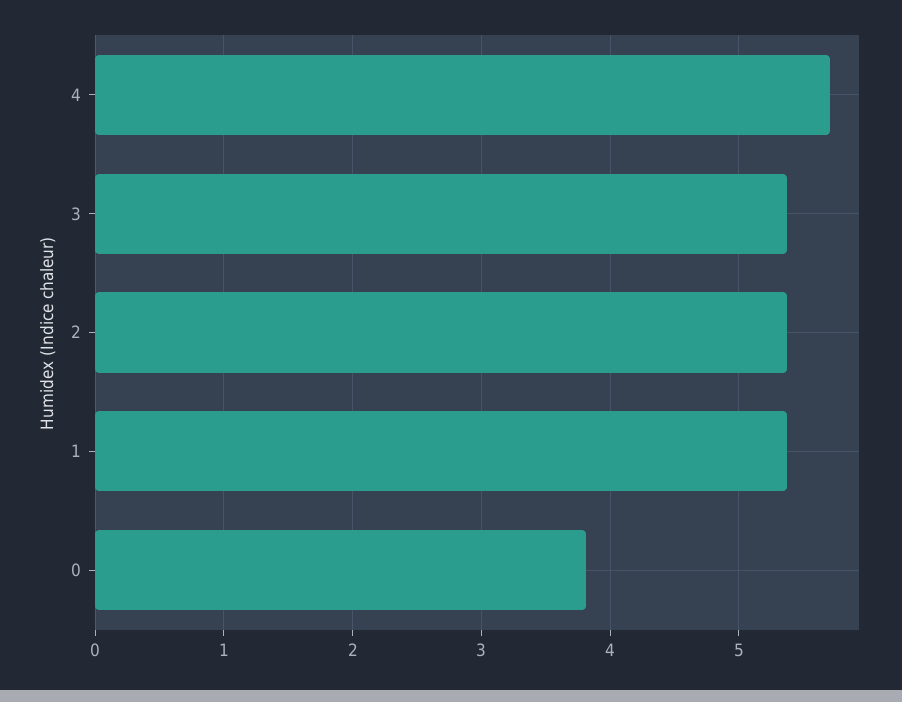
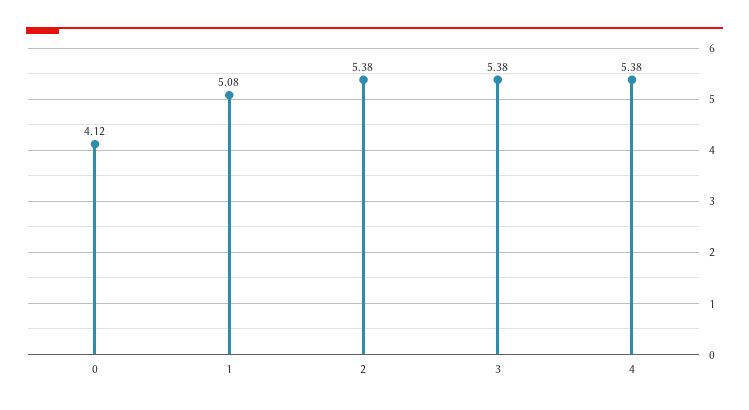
4: 5.7 -> 5.38
1: 5.4 -> 5.08
0: 3.8 -> 4.12

